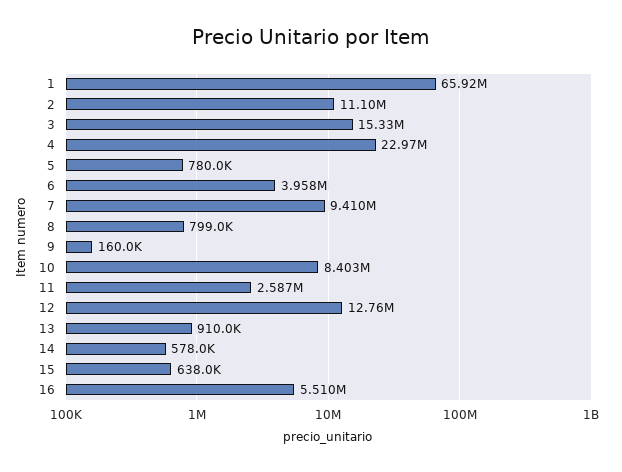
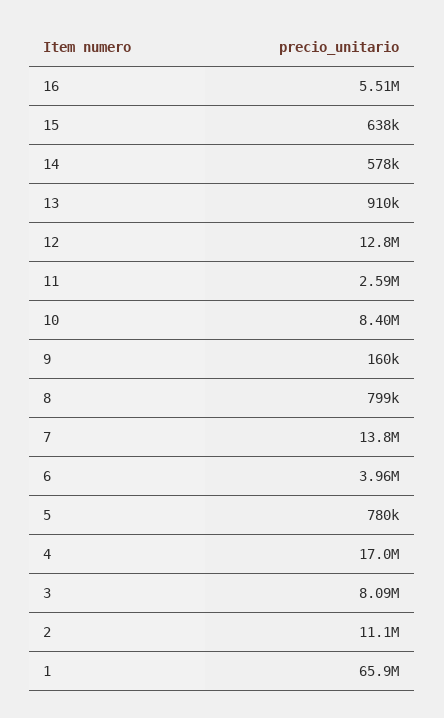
3: 15330000 -> 8090000
4: 22970000 -> 17000000
7: 9410000 -> 13800000

